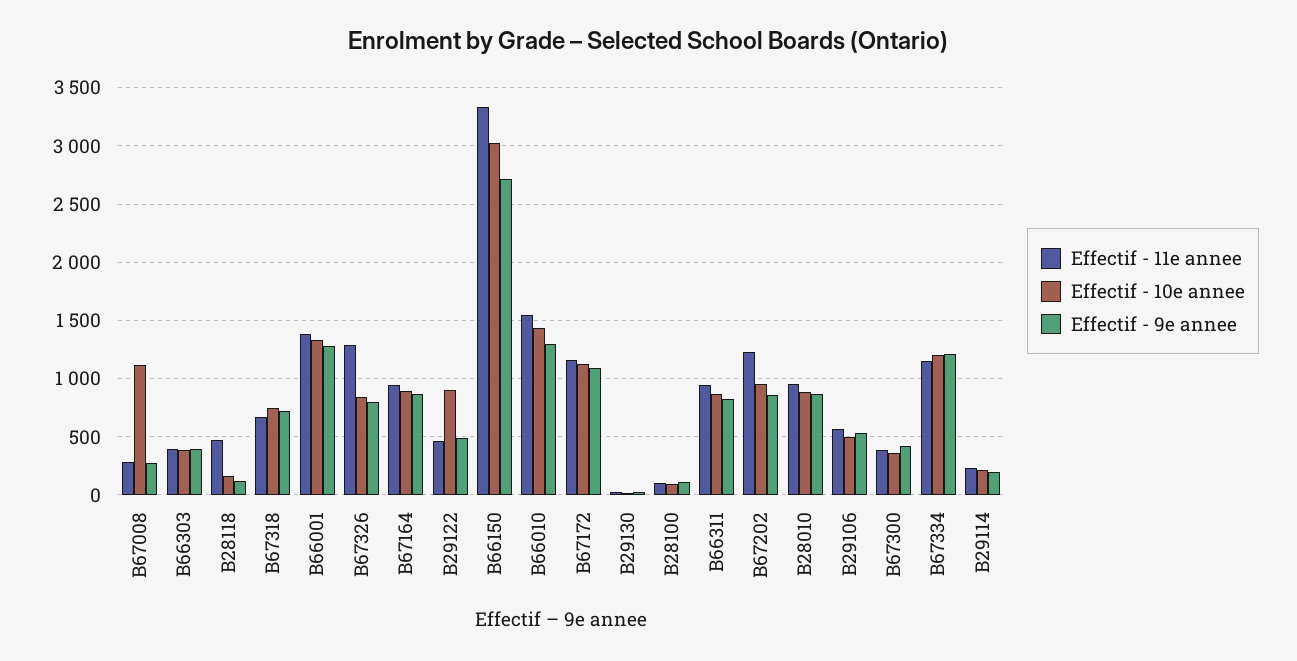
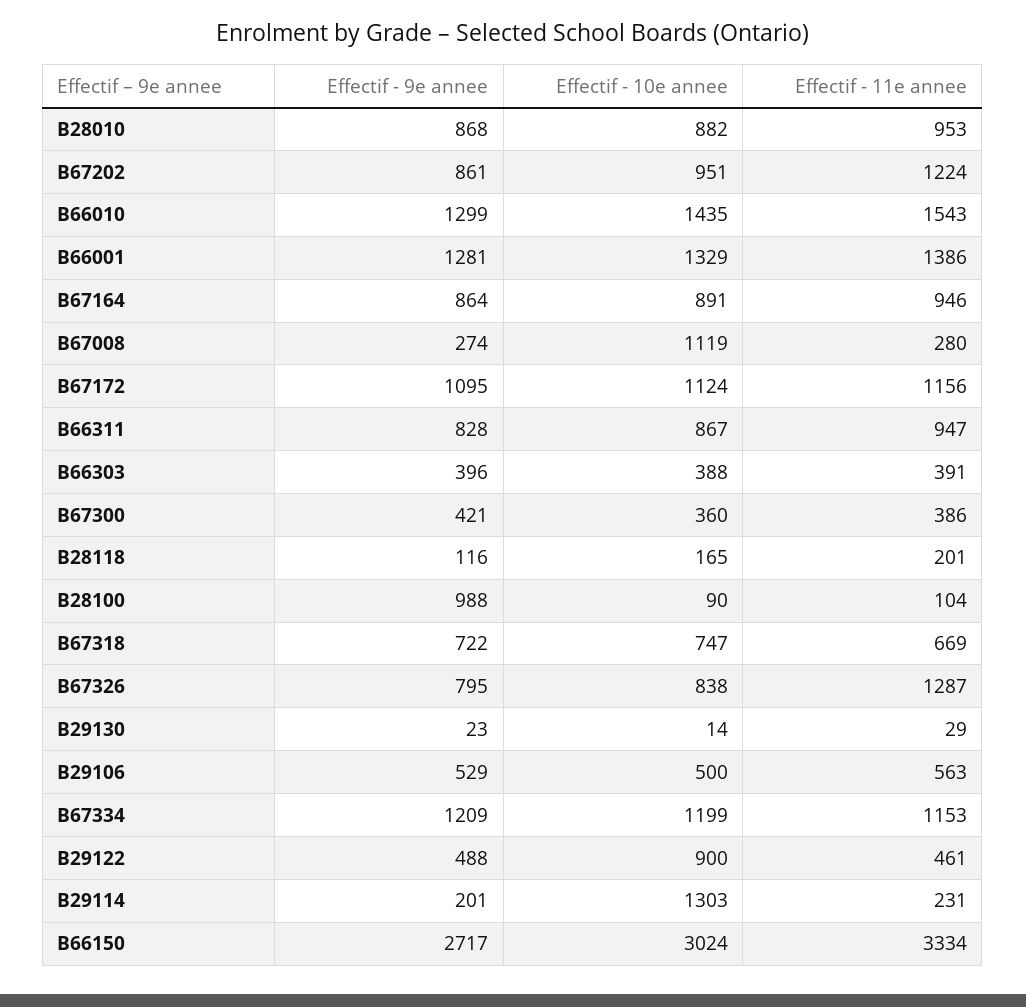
Effectif - 11e annee, B28118: 500 -> 201
Effectif - 9e annee, B28100: 100 -> 988
Effectif - 10e annee, B29114: 200 -> 1303

